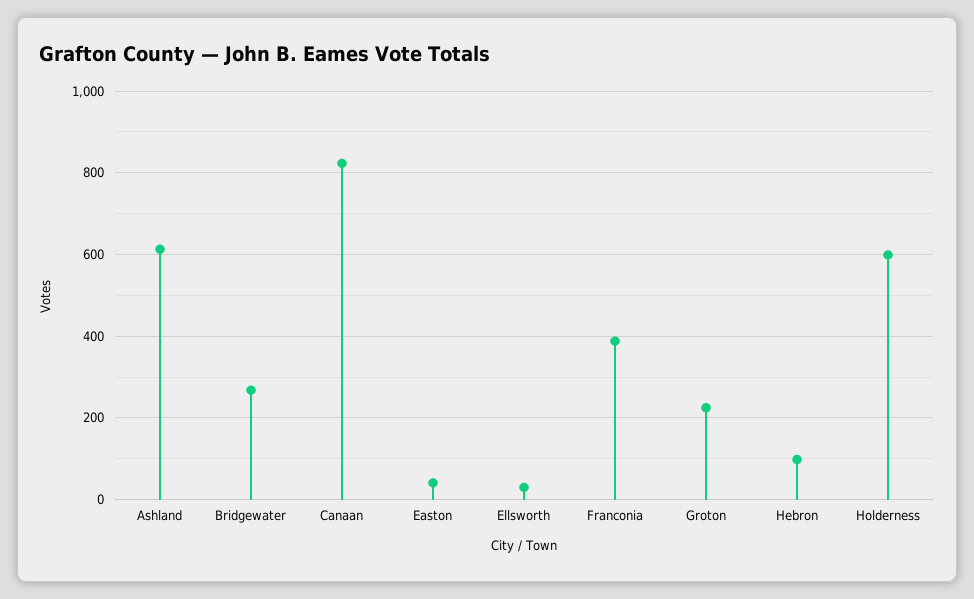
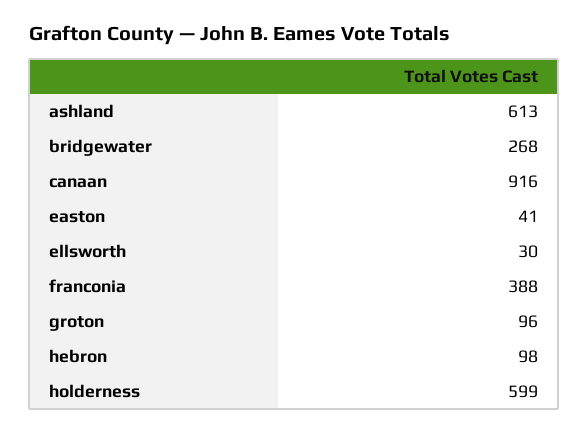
Canaan: 820 -> 916
Groton: 220 -> 96

